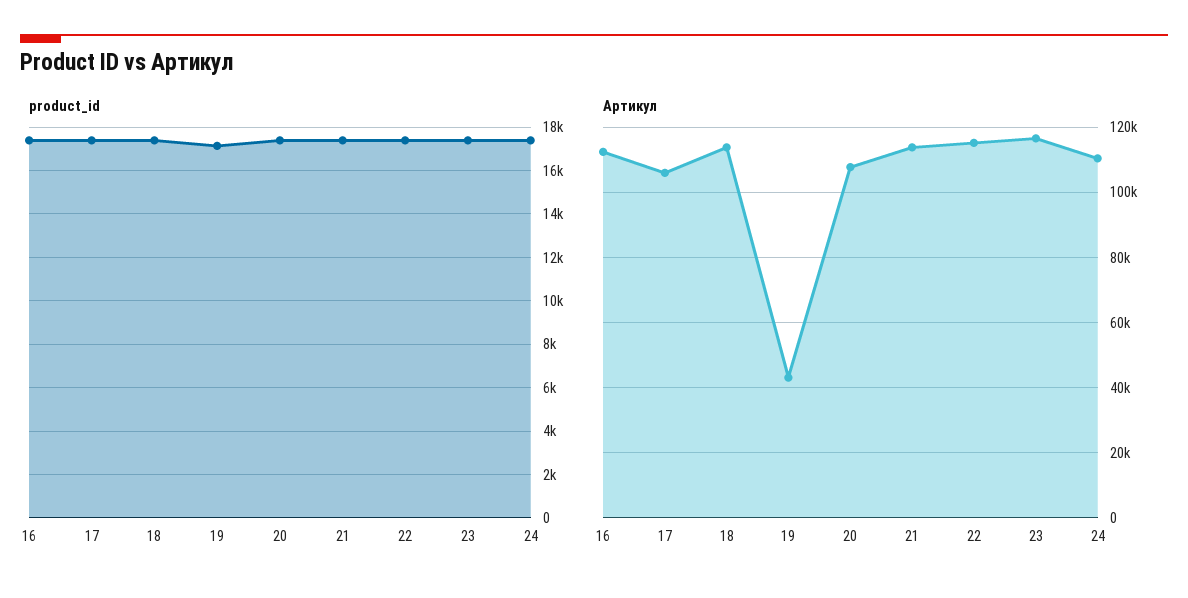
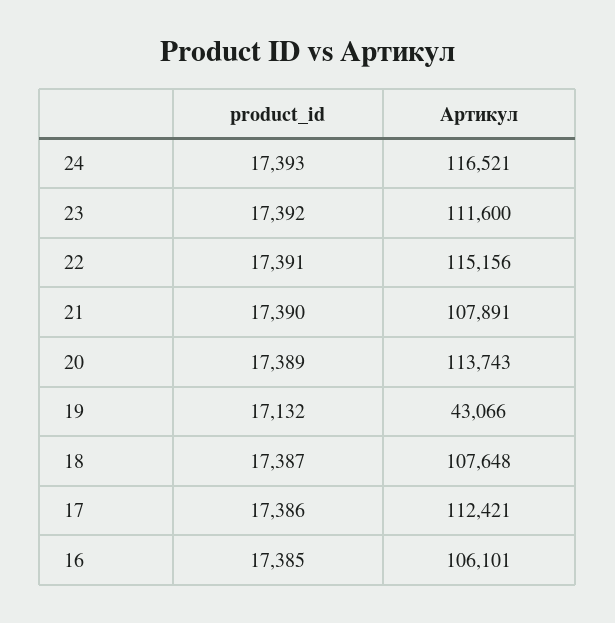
Артикул, 16: 112000 -> 106101
Артикул, 17: 106000 -> 112421
Артикул, 18: 114000 -> 107648
Артикул, 20: 108000 -> 113743
Артикул, 21: 114000 -> 107891
Артикул, 23: 116000 -> 111600
Артикул, 24: 110000 -> 116521

